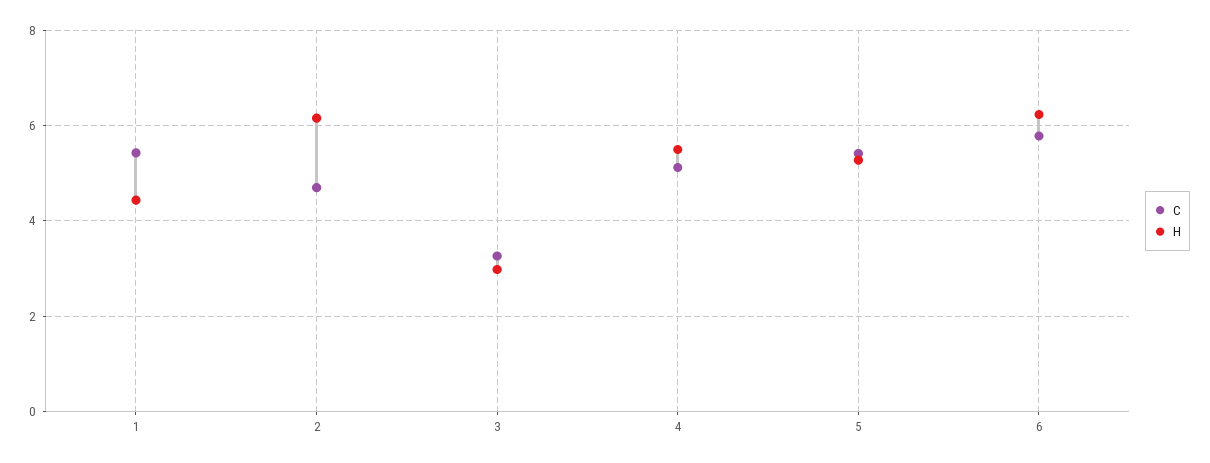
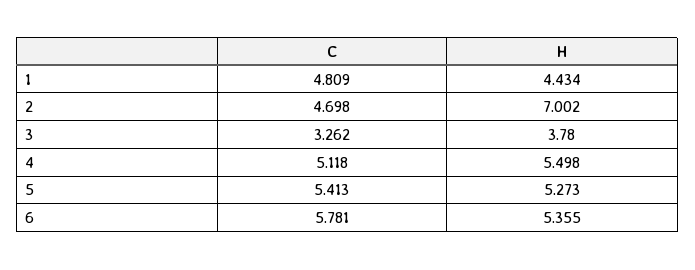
C, 1: 5.4 -> 4.809
H, 2: 6.2 -> 7.002
H, 3: 3 -> 3.78
H, 6: 6.2 -> 5.355

